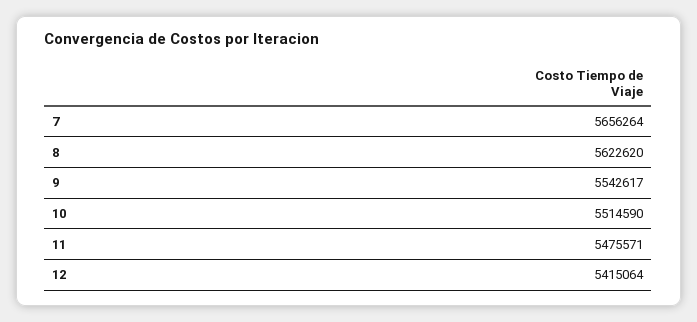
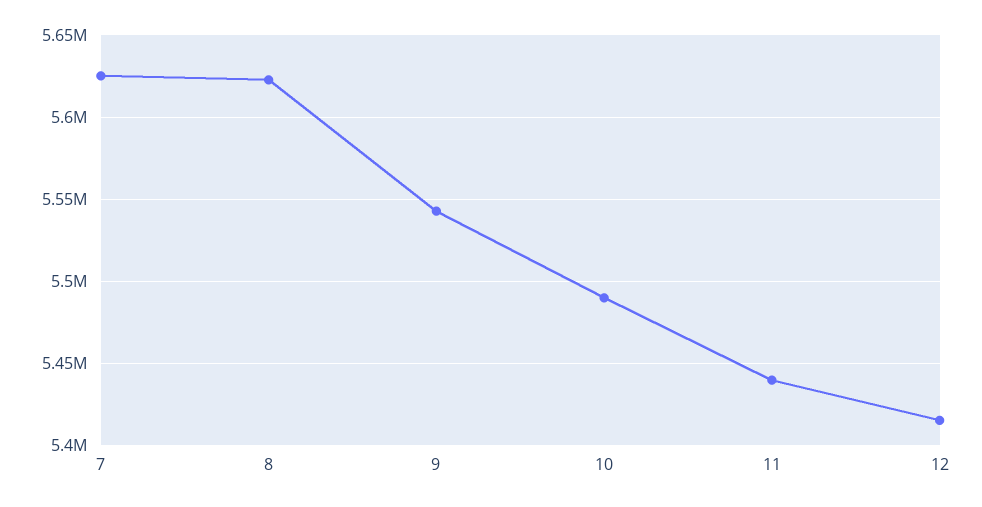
7: 5656264 -> 5625000
10: 5514590 -> 5490000
11: 5475571 -> 5440000

